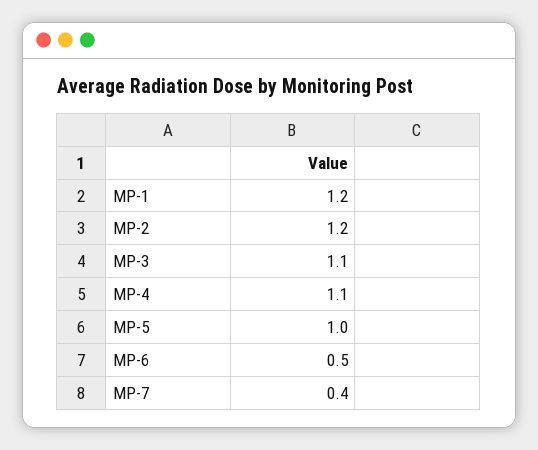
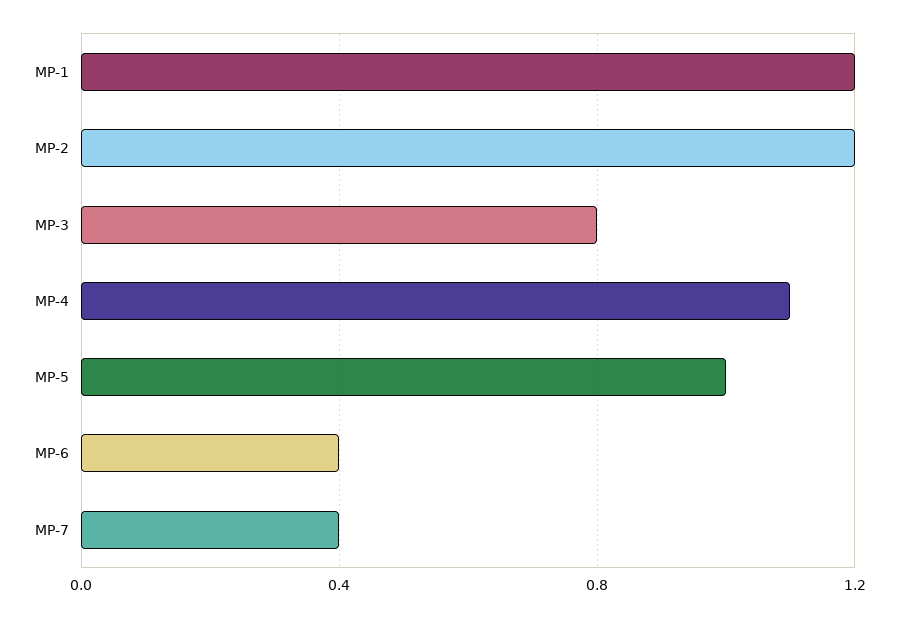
MP-3: 1.1 -> 0.8
MP-6: 0.5 -> 0.4

